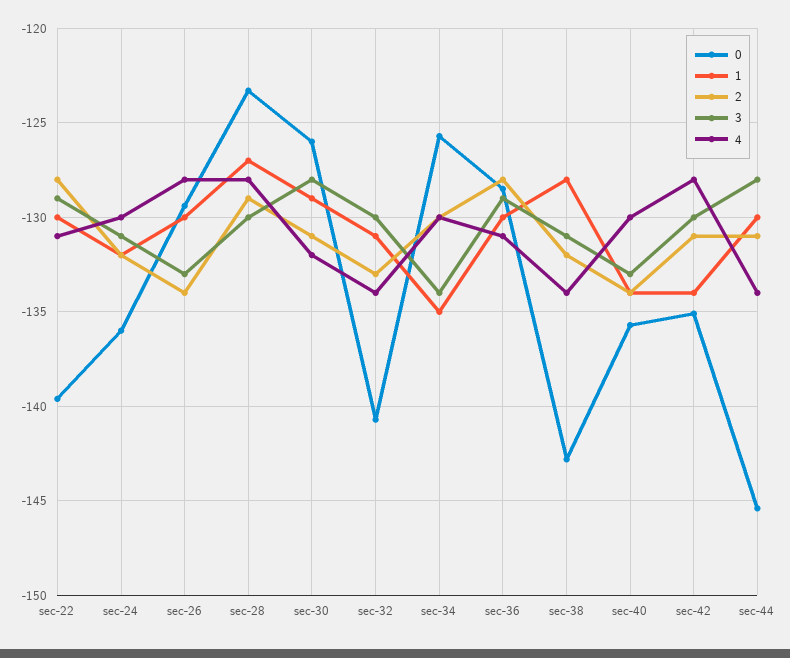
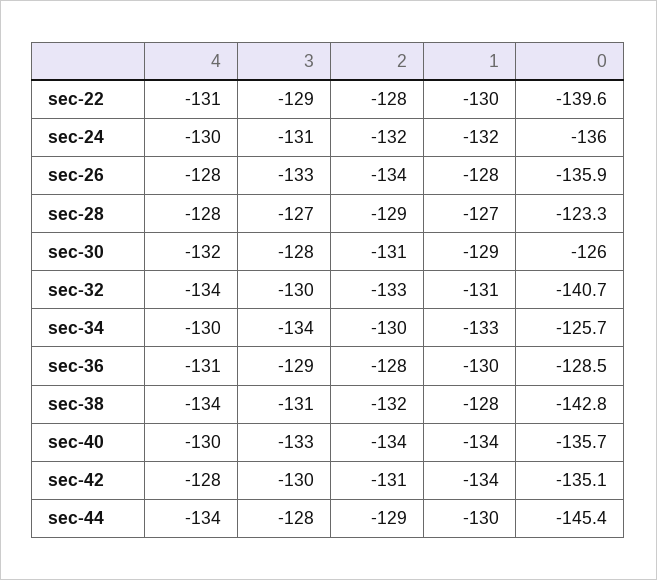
0, sec-26: -129.5 -> -135.9
1, sec-26: -130 -> -128
3, sec-28: -130 -> -127
1, sec-34: -135 -> -133
2, sec-44: -131 -> -129

